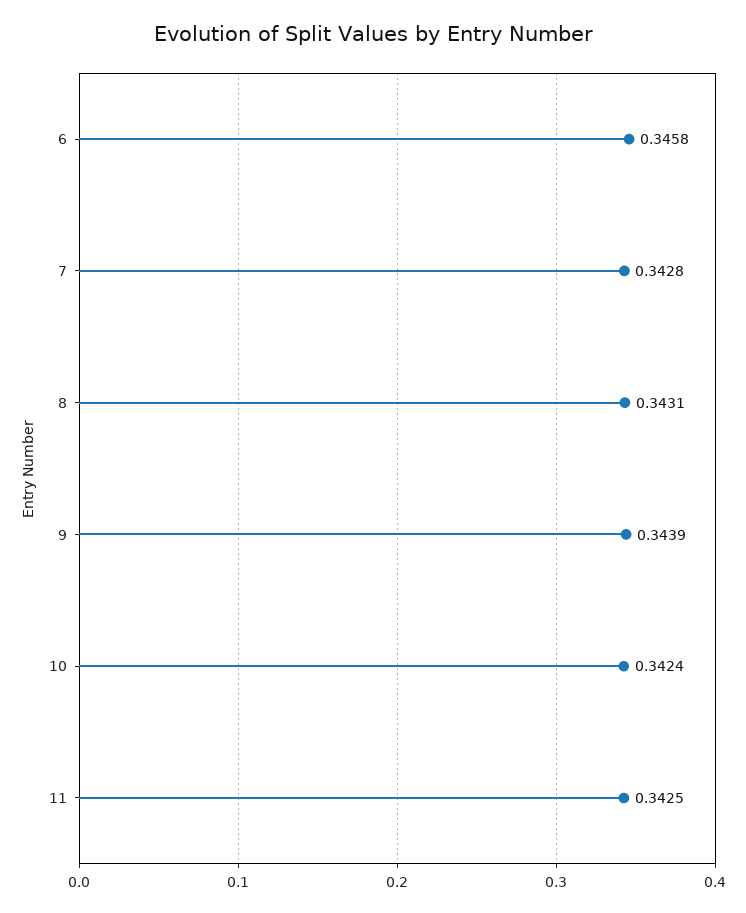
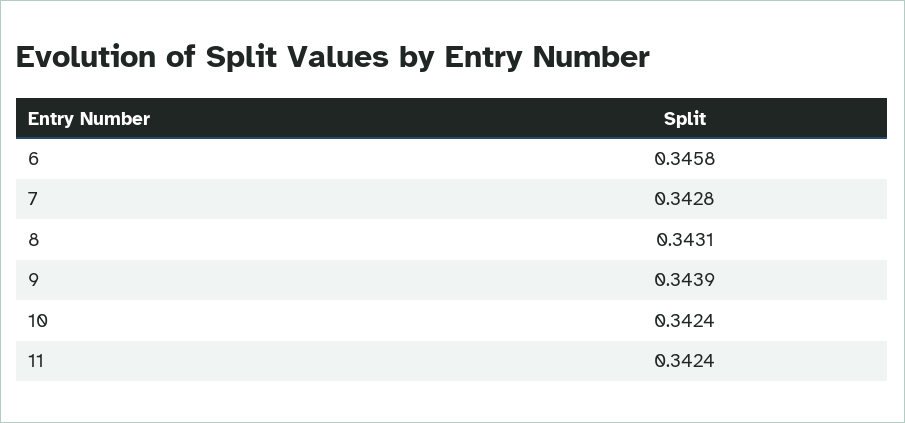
11: 0.3425 -> 0.3424

